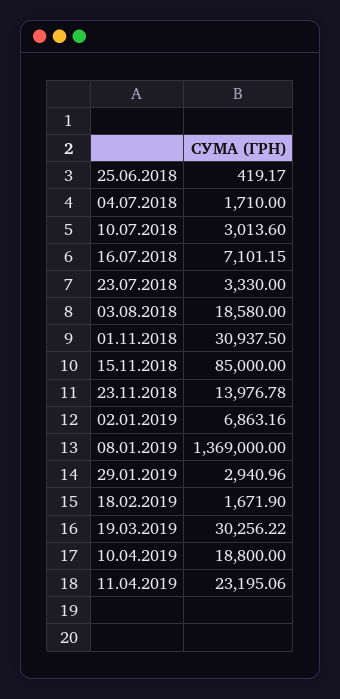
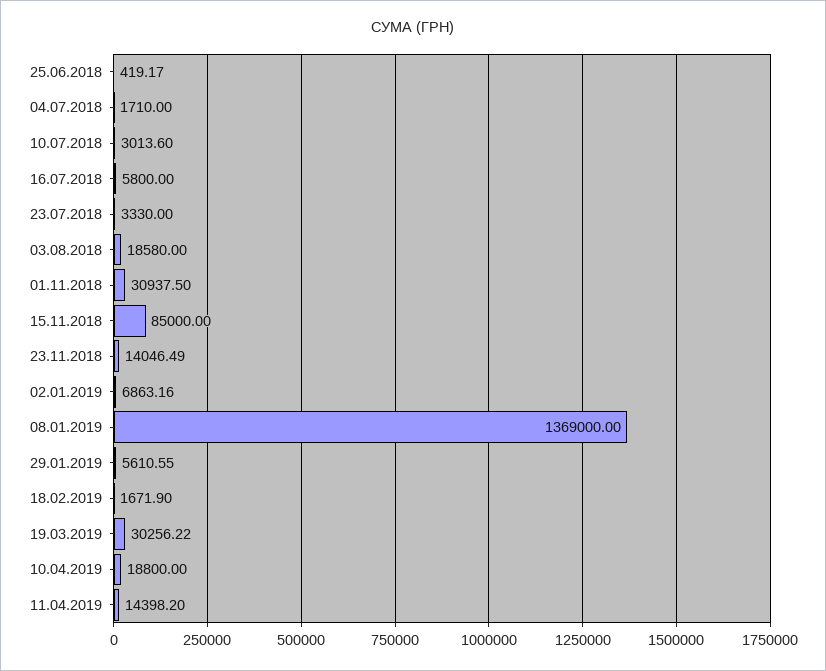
16.07.2018: 7101.15 -> 5800
23.11.2018: 13976.78 -> 14046.49
29.01.2019: 2940.96 -> 5610.55
11.04.2019: 23195.06 -> 14398.2

